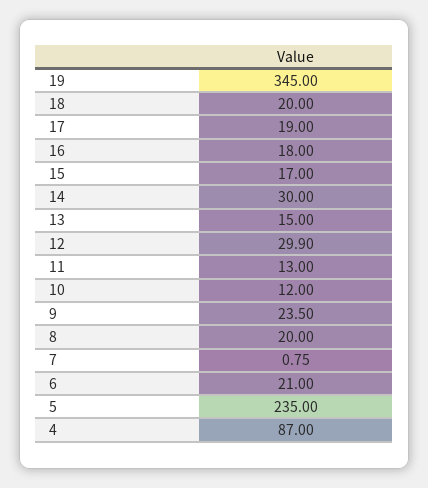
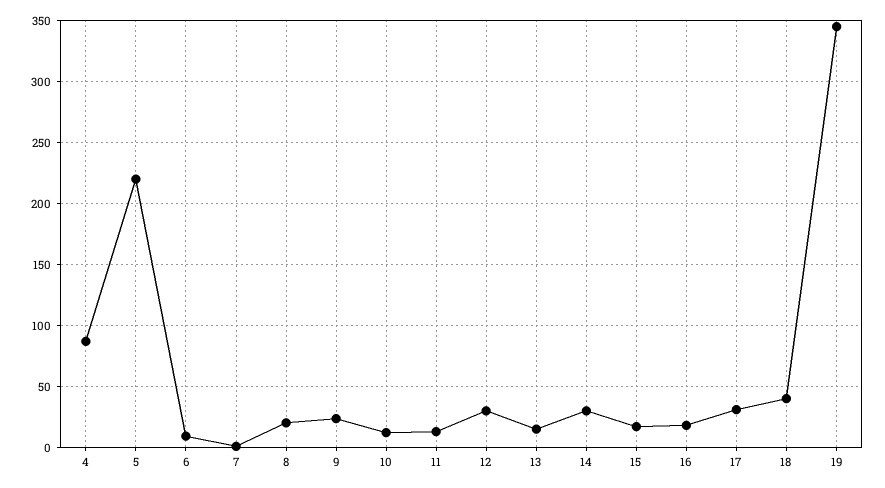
18: 20 -> 40
17: 19 -> 30
6: 21 -> 10
5: 235 -> 220

